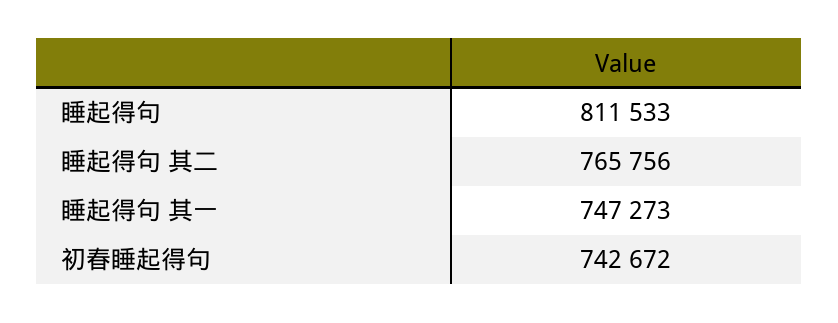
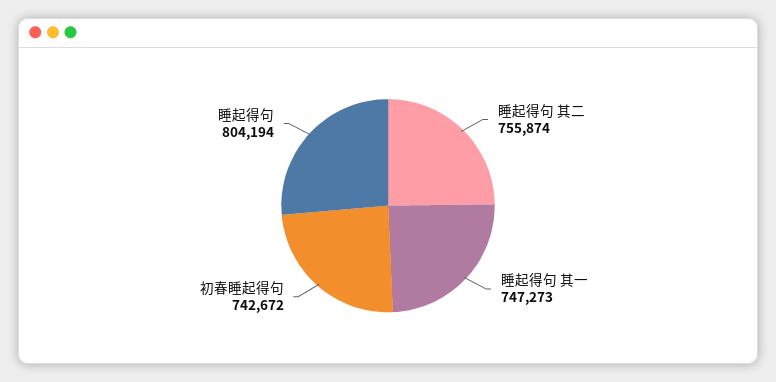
睡起得句: 811533 -> 804194
睡起得句 其二: 765756 -> 755874

